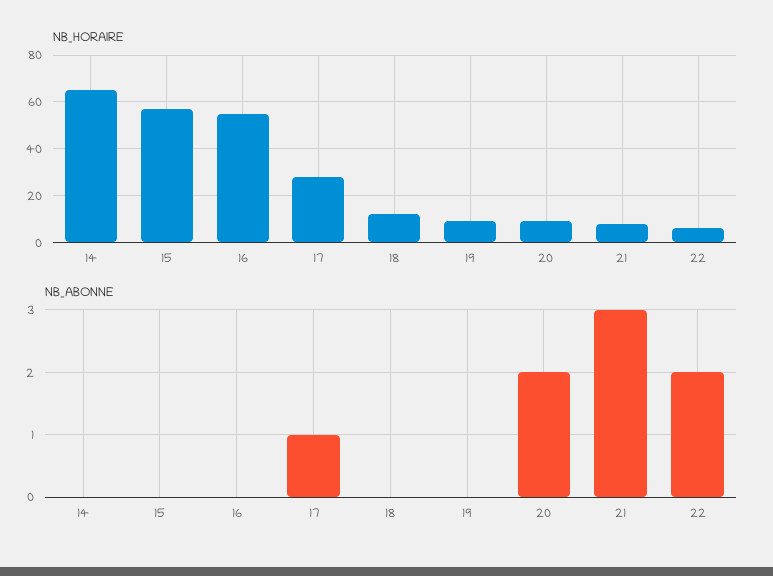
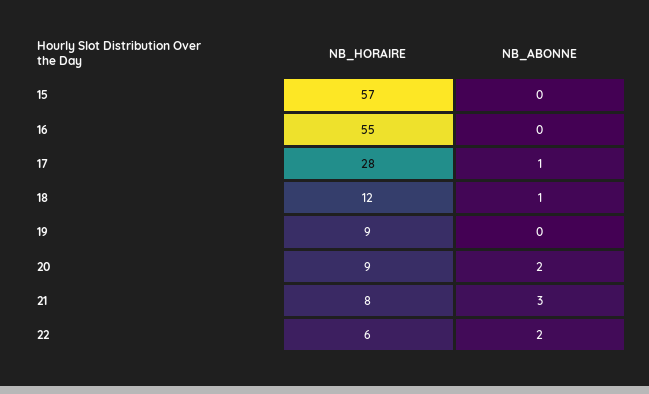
NB_HORAIRE, 14: 65 -> none
NB_ABONNE, 14: 0 -> none
NB_ABONNE, 18: 0 -> 1

